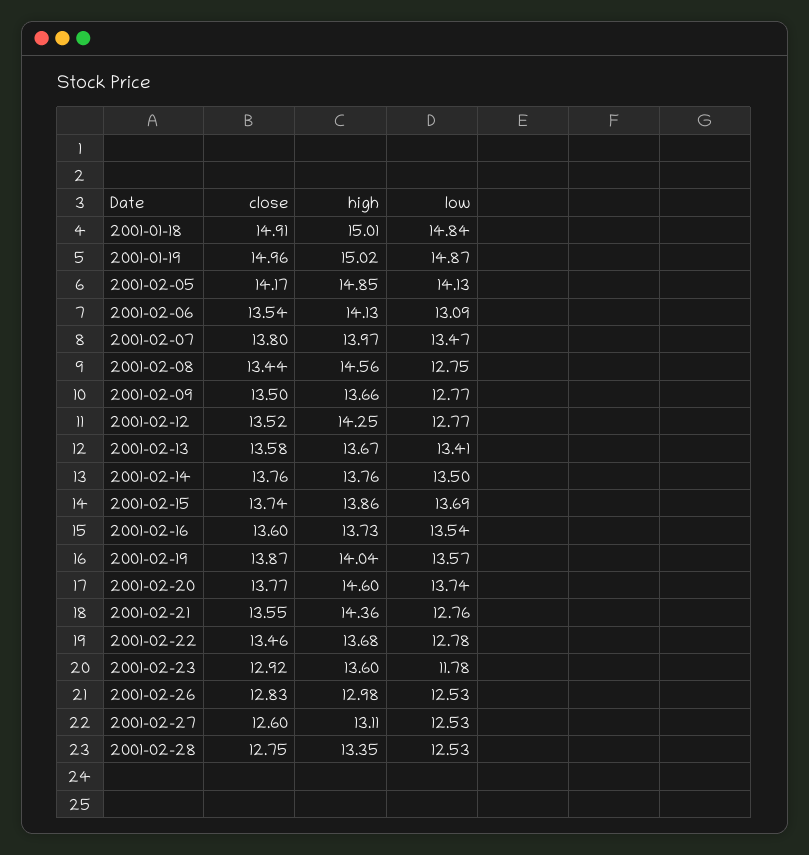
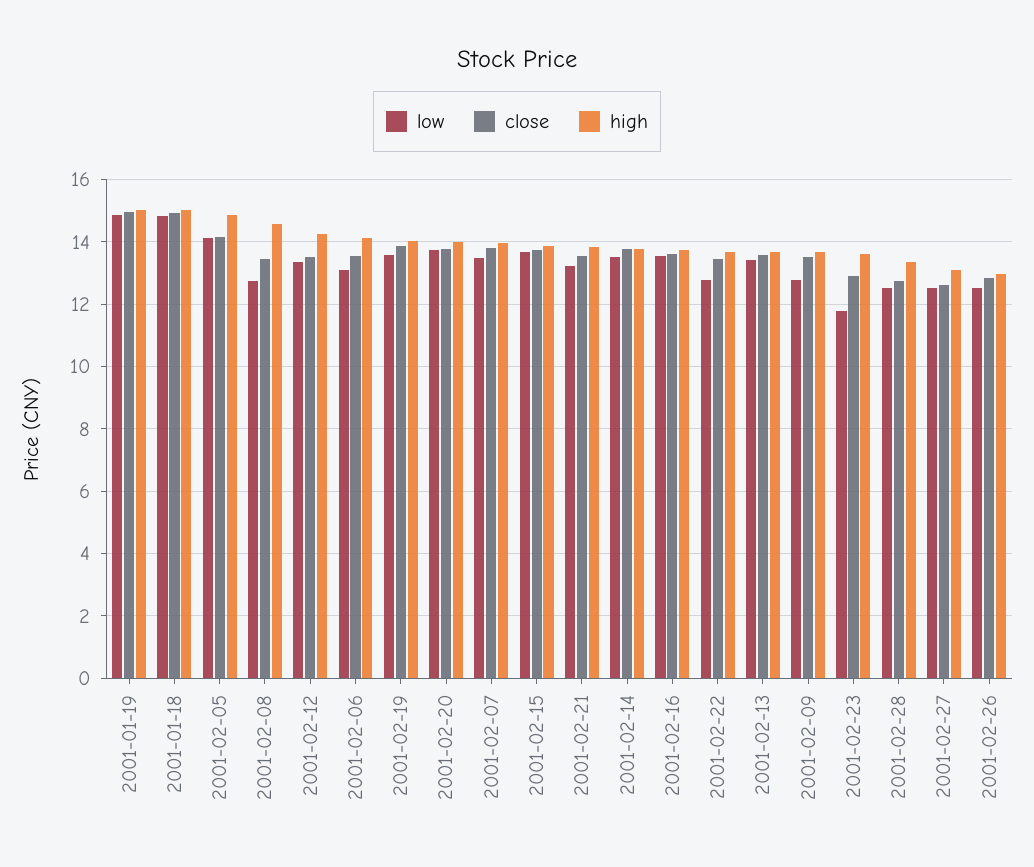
low, 2001-02-12: 12.77 -> 13.4
high, 2001-02-20: 14.6 -> 14
high, 2001-02-21: 14.36 -> 13.8
low, 2001-02-21: 12.76 -> 13.2

